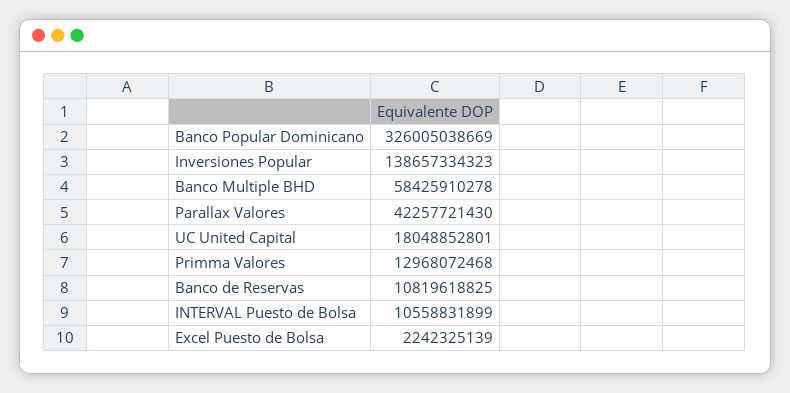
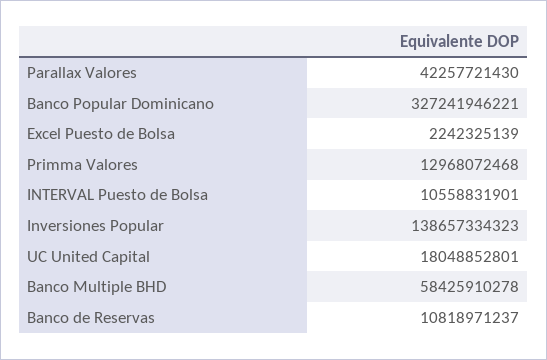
Banco Popular Dominicano: 326005038669 -> 327241946221
Banco de Reservas: 10819618825 -> 10818971237
INTERVAL Puesto de Bolsa: 10558831899 -> 10558831901

